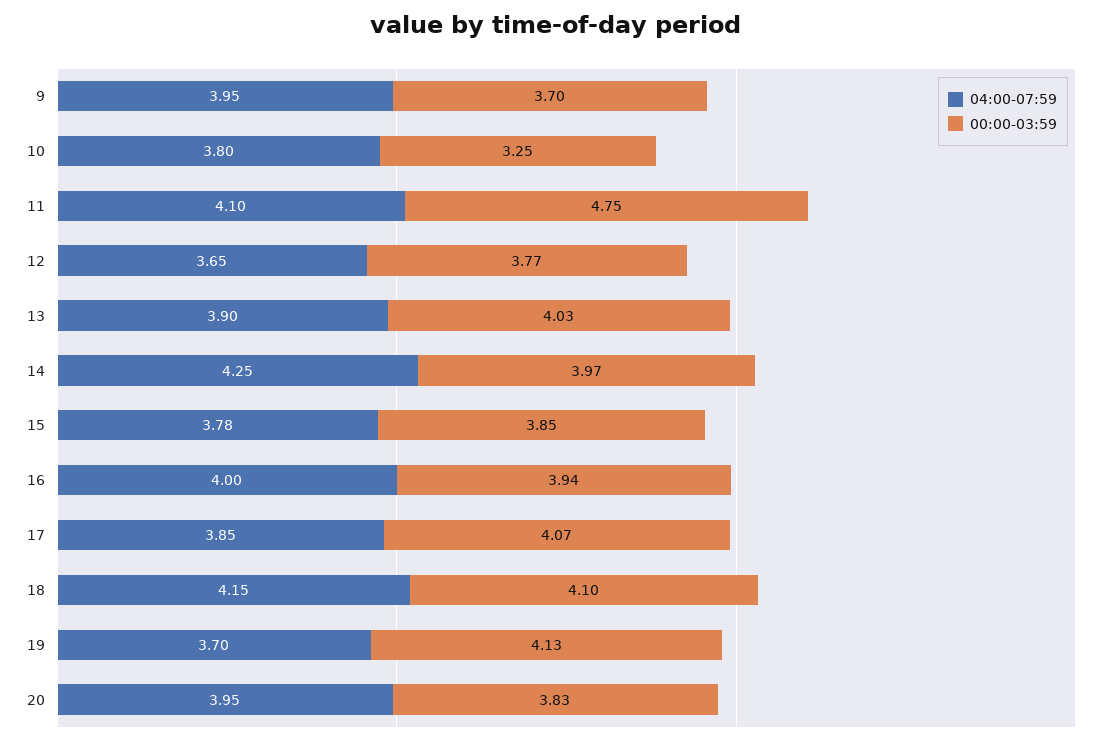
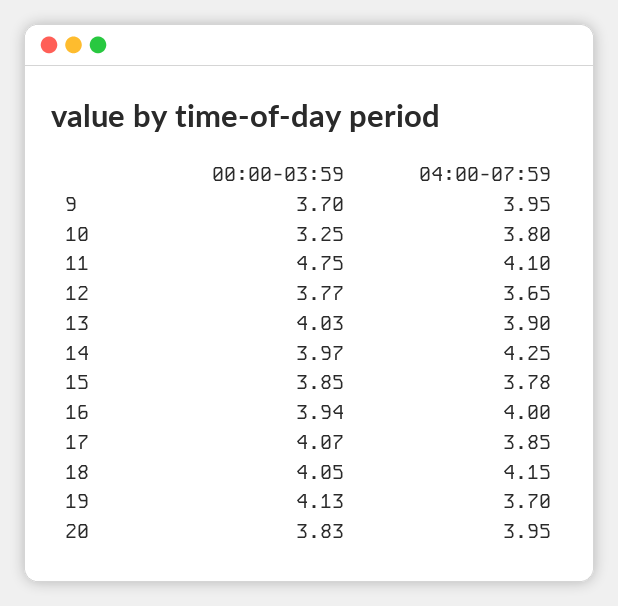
00:00-03:59, 18: 4.1 -> 4.05

